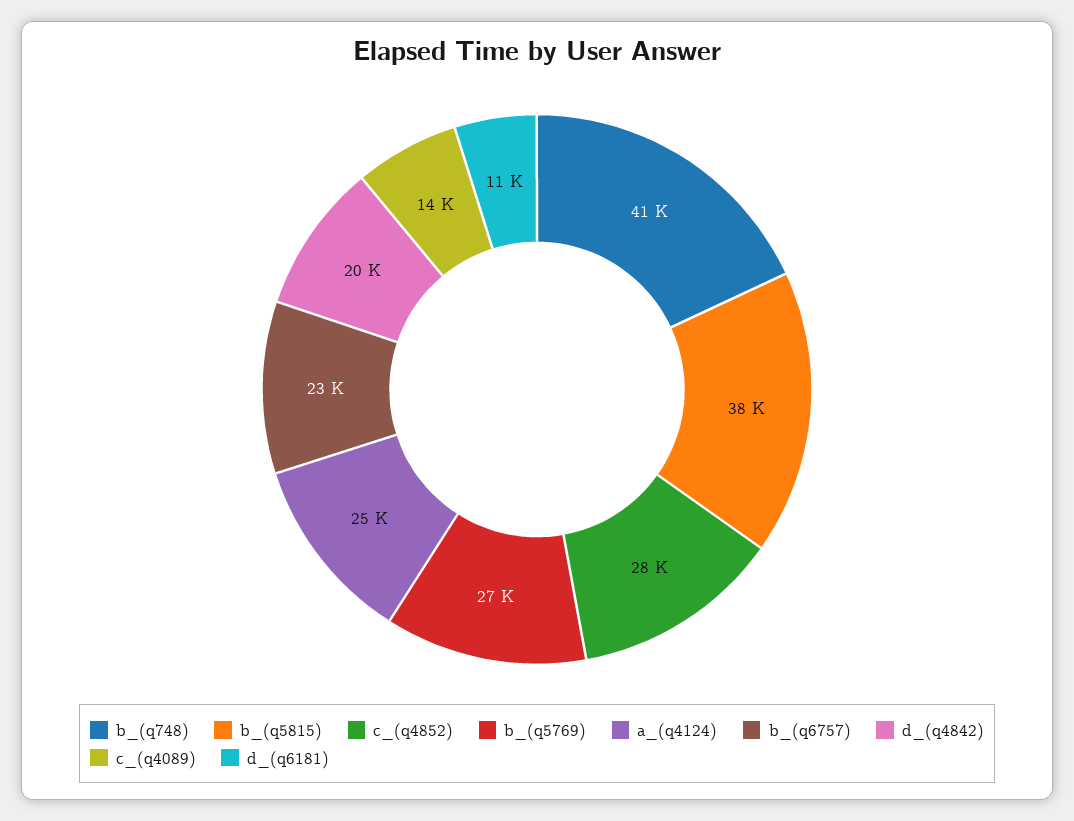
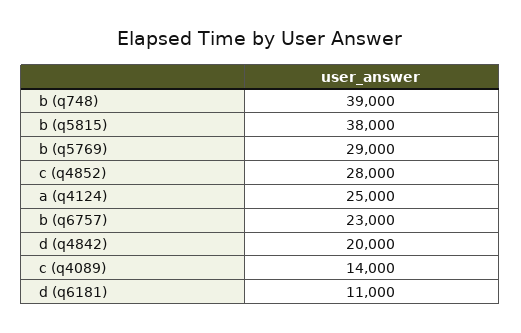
b_(q748): 41000 -> 39000
b_(q5769): 27000 -> 29000

